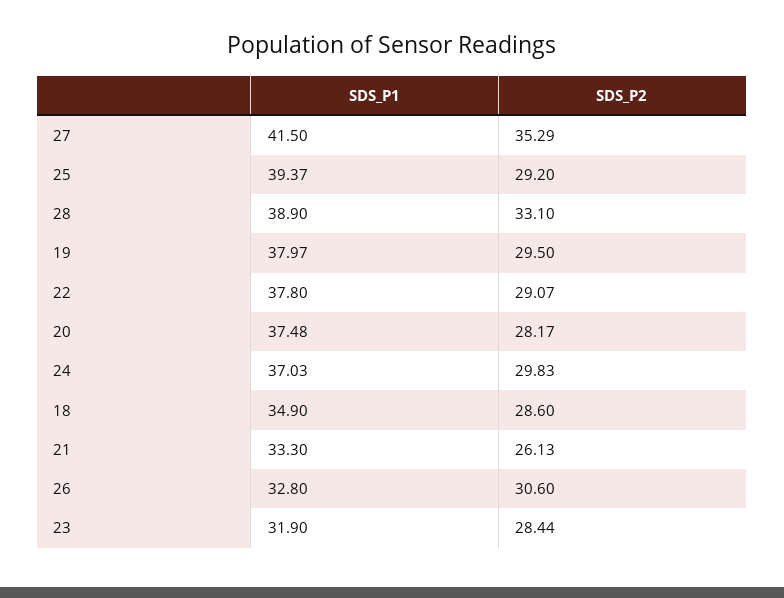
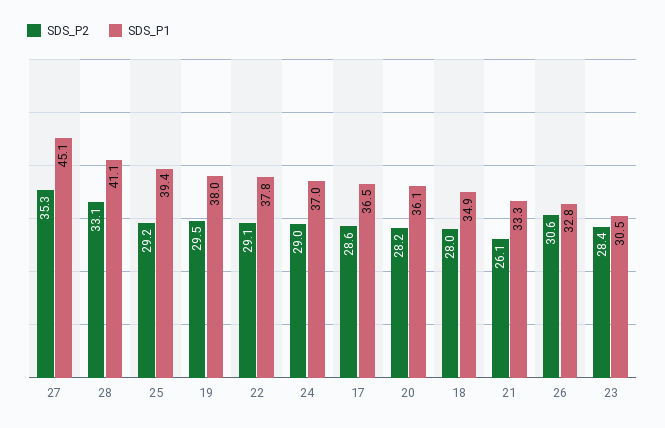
SDS_P1, 27: 41.5 -> 45.1
SDS_P1, 28: 38.9 -> 41.1
SDS_P1, 20: 37.48 -> 36.1
SDS_P2, 24: 29.83 -> 29
SDS_P2, 18: 28.6 -> 28
SDS_P1, 23: 31.9 -> 30.5
SDS_P2, 17: none -> 28.6
SDS_P1, 17: none -> 36.5

